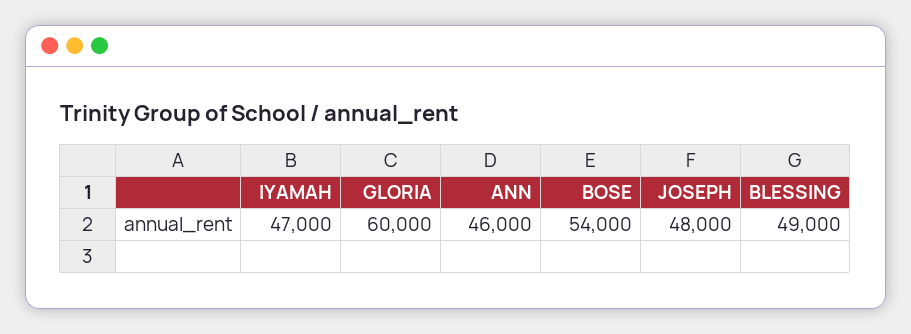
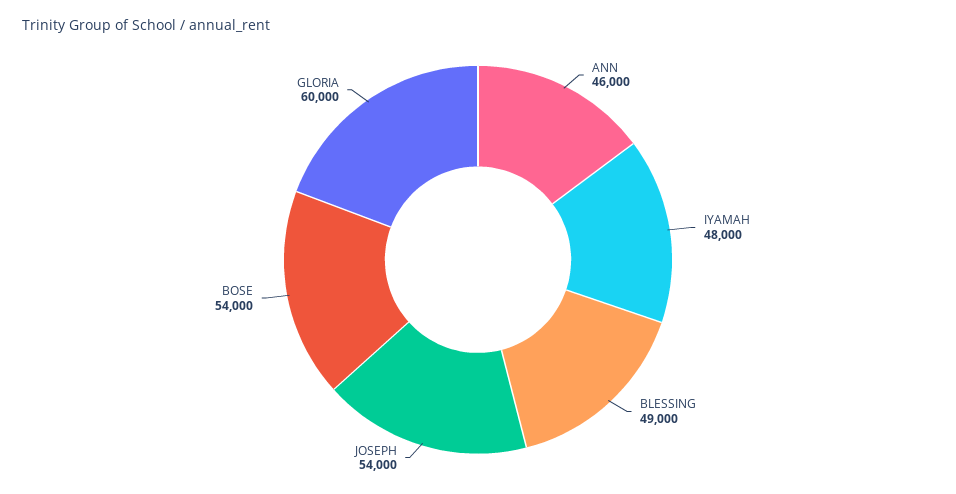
IYAMAH: 47000 -> 48000
JOSEPH: 48000 -> 54000

